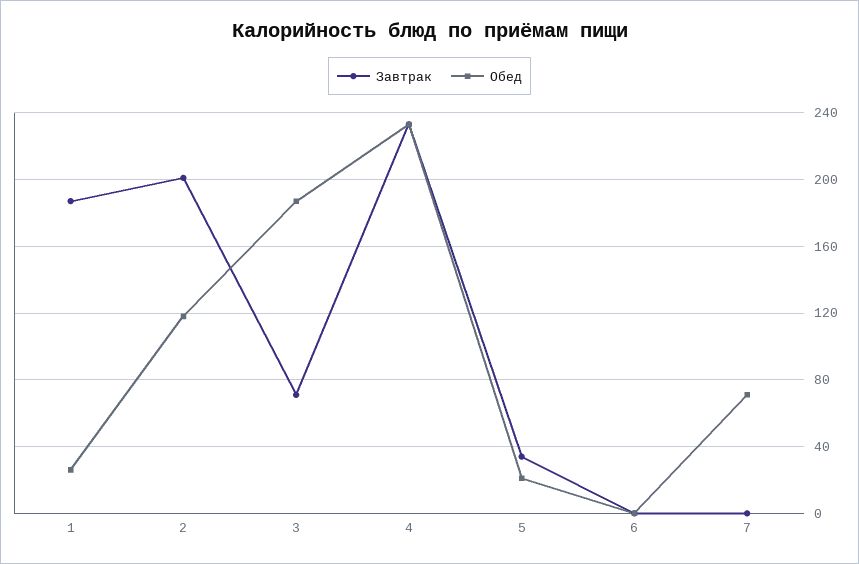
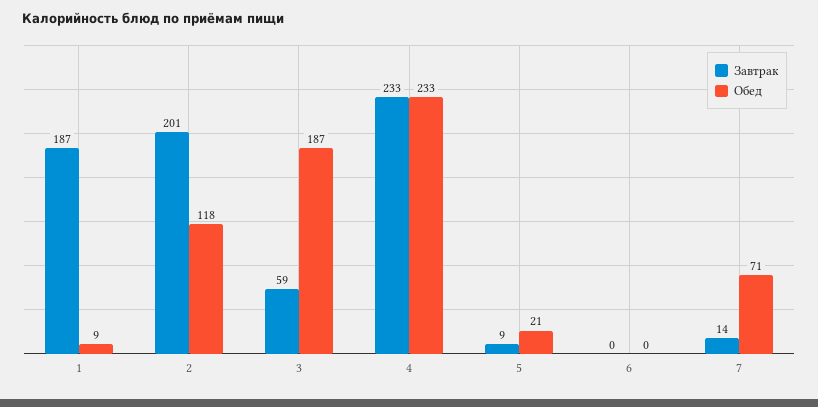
Обед, 1: 25 -> 9
Завтрак, 3: 70 -> 59
Завтрак, 5: 35 -> 9
Завтрак, 7: 0 -> 14

